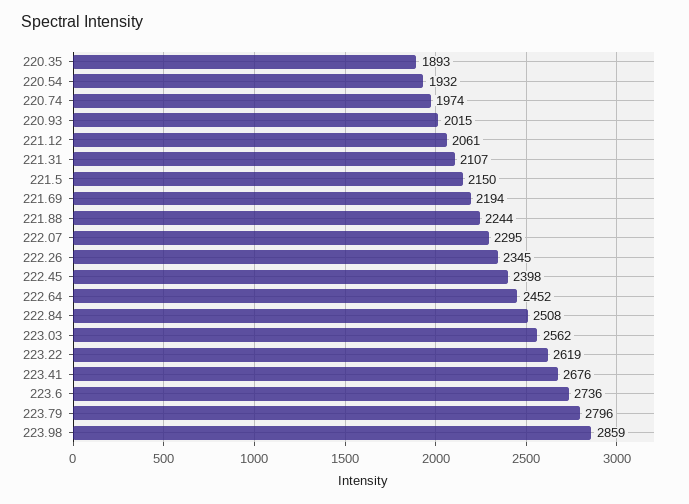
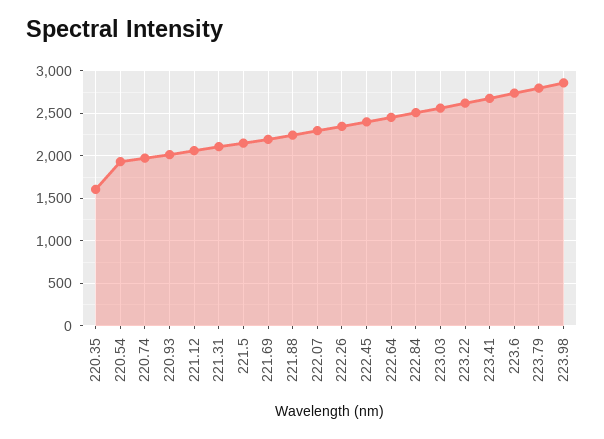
220.35: 1893 -> 1600

